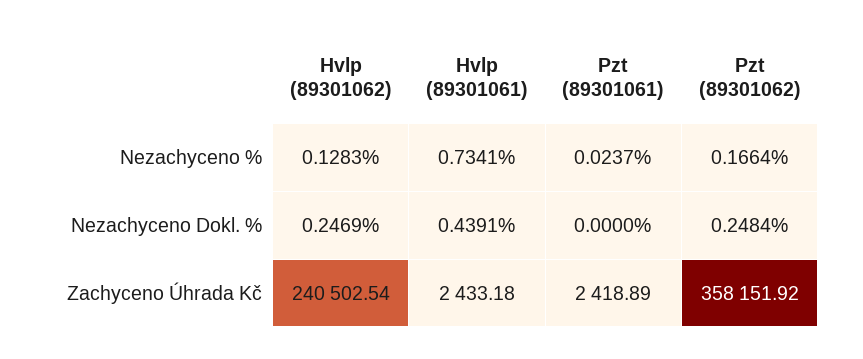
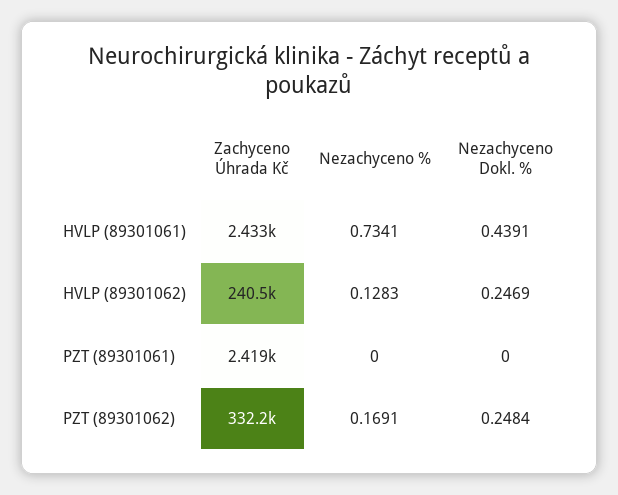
Pzt (89301061), Nezachyceno %: 0.0237 -> 0
Pzt (89301062), Nezachyceno %: 0.1664 -> 0.1691
Pzt (89301062), Zachyceno Úhrada Kč: 358151.92 -> 332200

